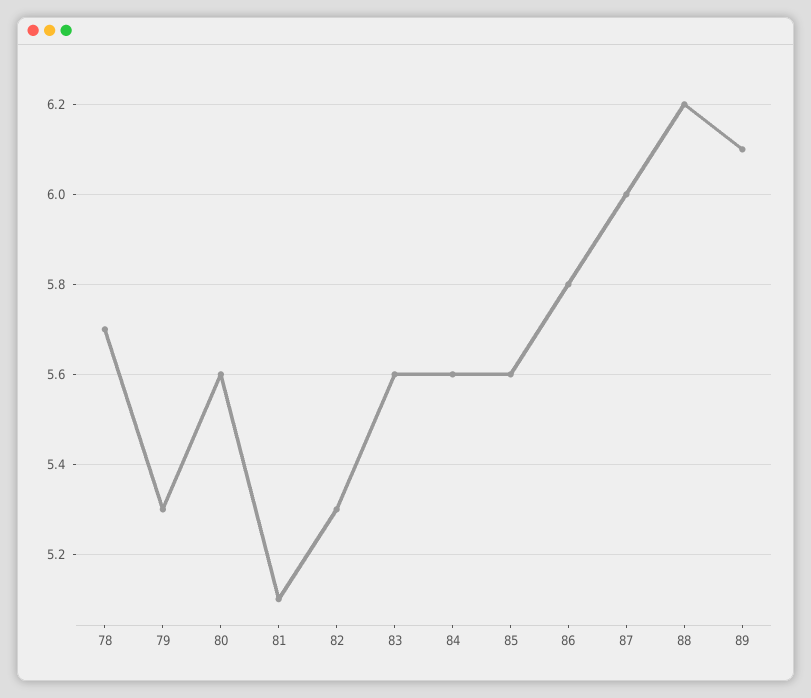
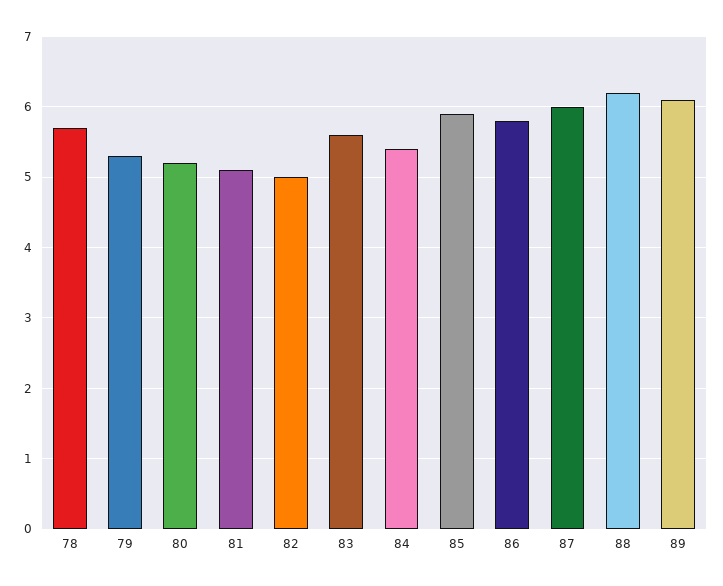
80: 5.6 -> 5.2
82: 5.3 -> 5
84: 5.6 -> 5.4
85: 5.6 -> 5.9

